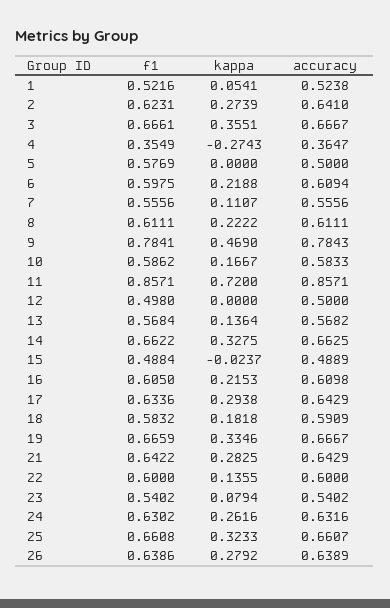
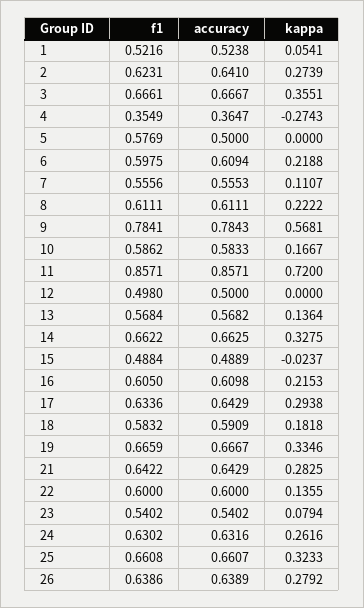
accuracy, 7: 0.5556 -> 0.5553
kappa, 9: 0.469 -> 0.5681

